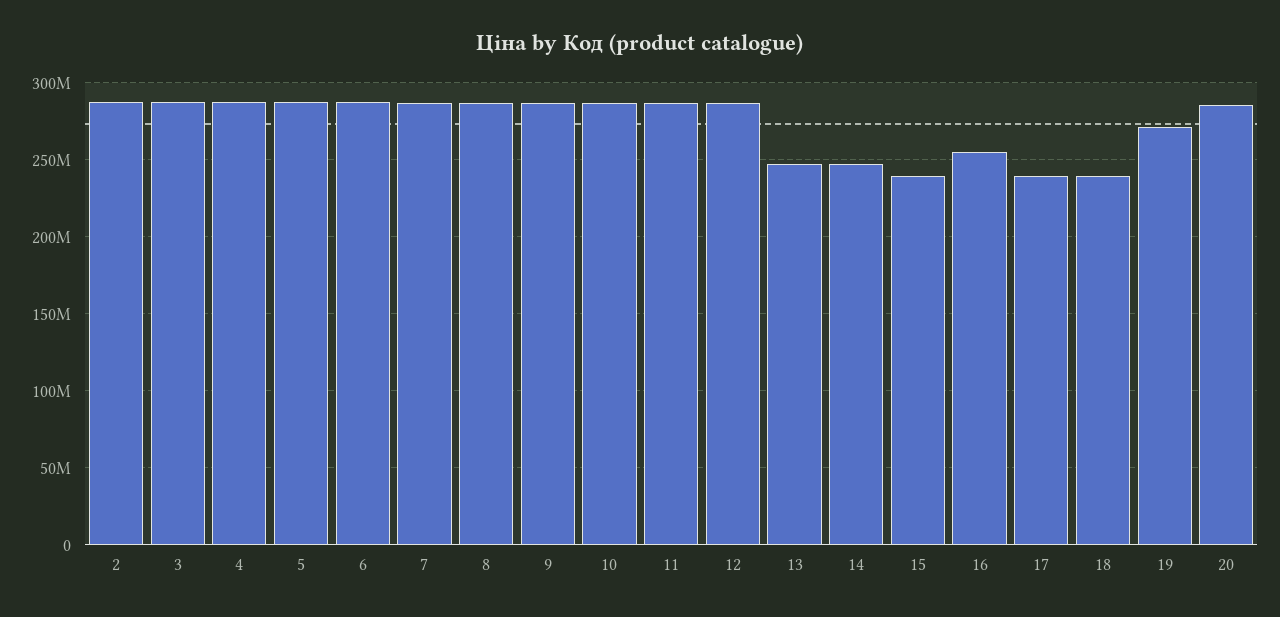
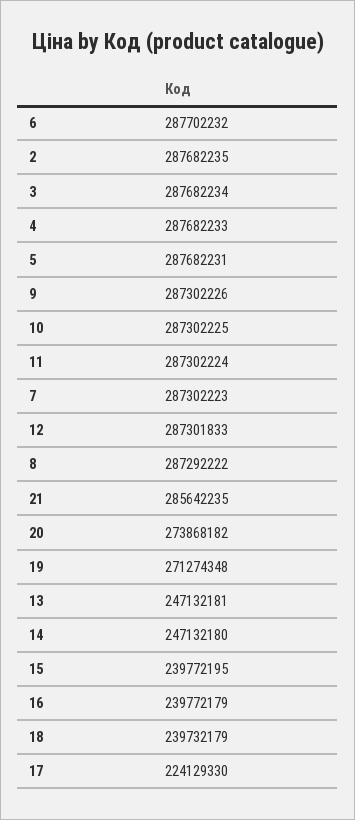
16: 255000000 -> 239772179
17: 240000000 -> 224129330
20: 285000000 -> 273868182
21: none -> 285642235

